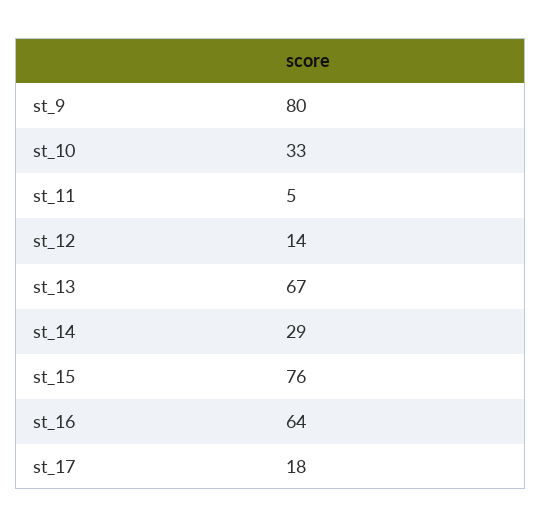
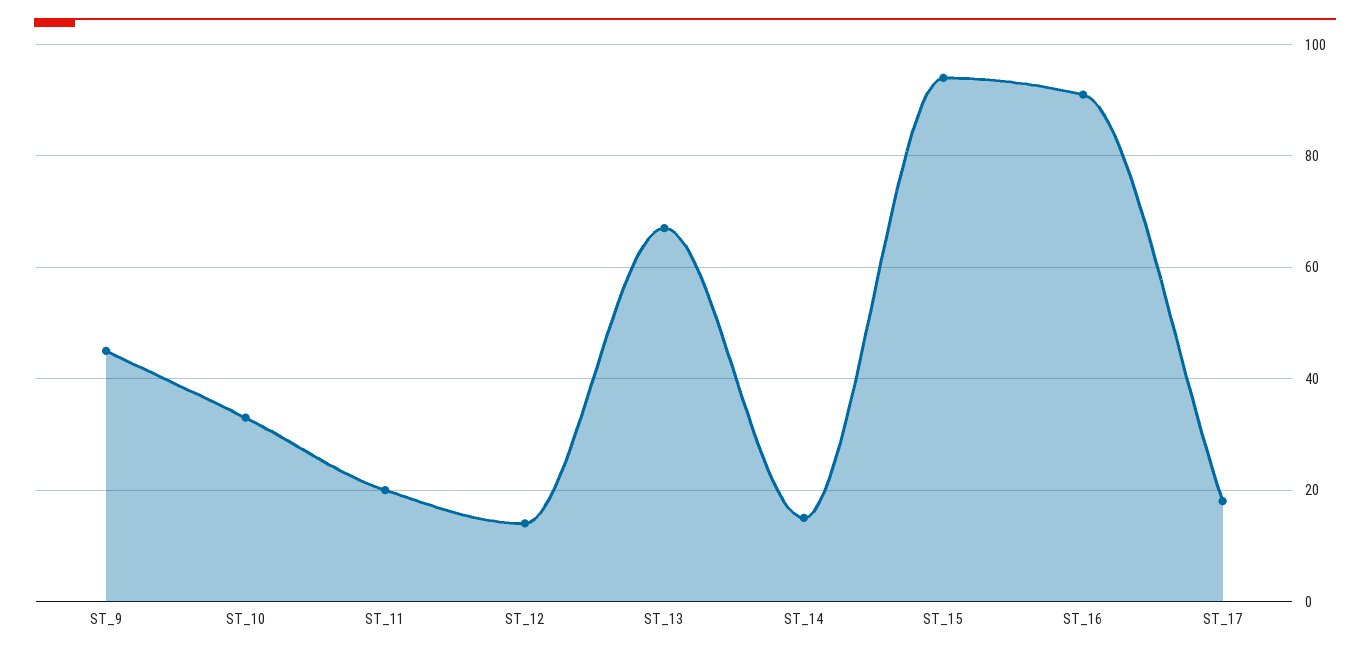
st_9: 80 -> 45
st_11: 5 -> 20
st_14: 29 -> 15
st_15: 76 -> 95
st_16: 64 -> 90

